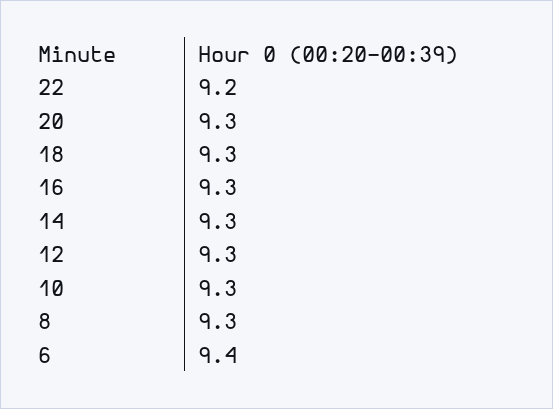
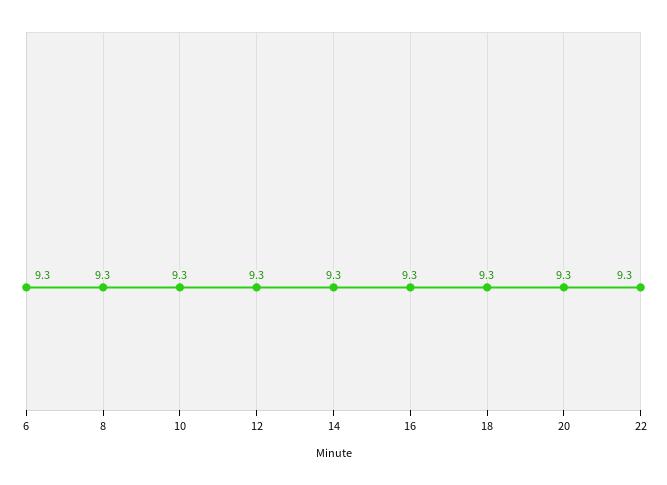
22: 9.2 -> 9.3
6: 9.4 -> 9.3

